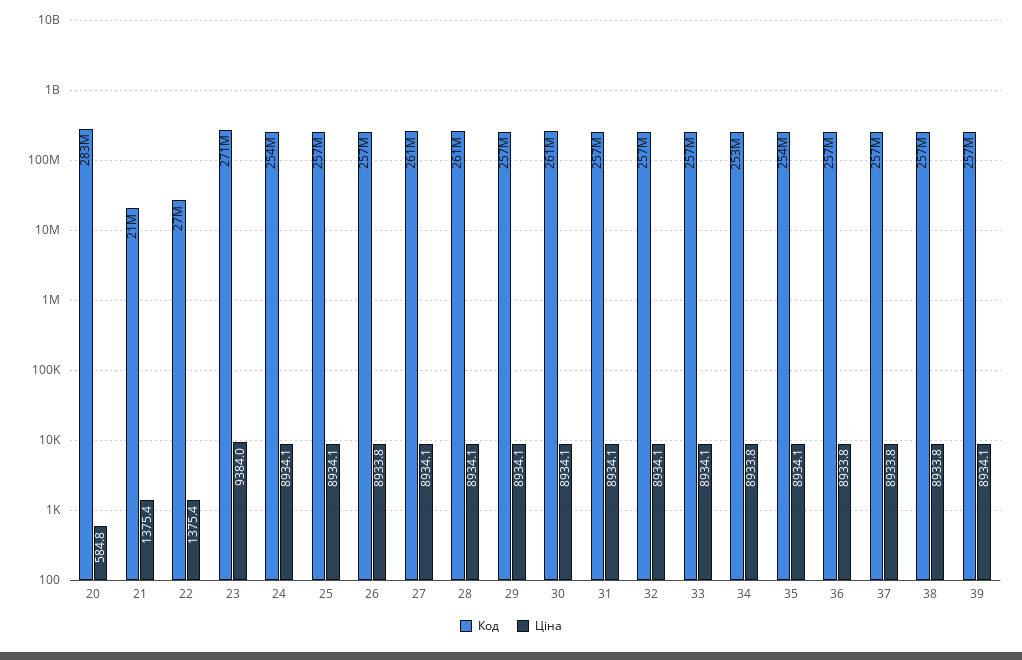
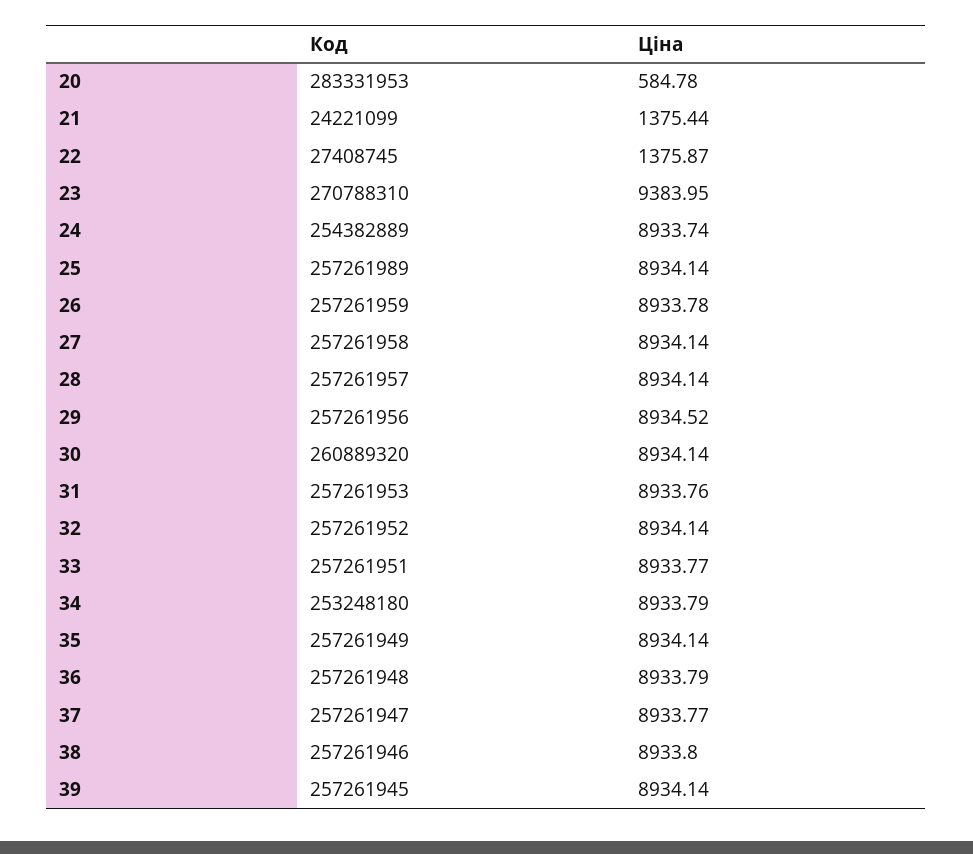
Код, 21: 21000000 -> 24221099
Ціна, 22: 1375.4 -> 1375.87
Ціна, 24: 8934.1 -> 8933.74
Код, 27: 261000000 -> 257261958
Код, 28: 261000000 -> 257261957
Ціна, 29: 8934.1 -> 8934.52
Ціна, 31: 8934.1 -> 8933.76
Ціна, 33: 8934.1 -> 8933.77
Код, 35: 254000000 -> 257261949

